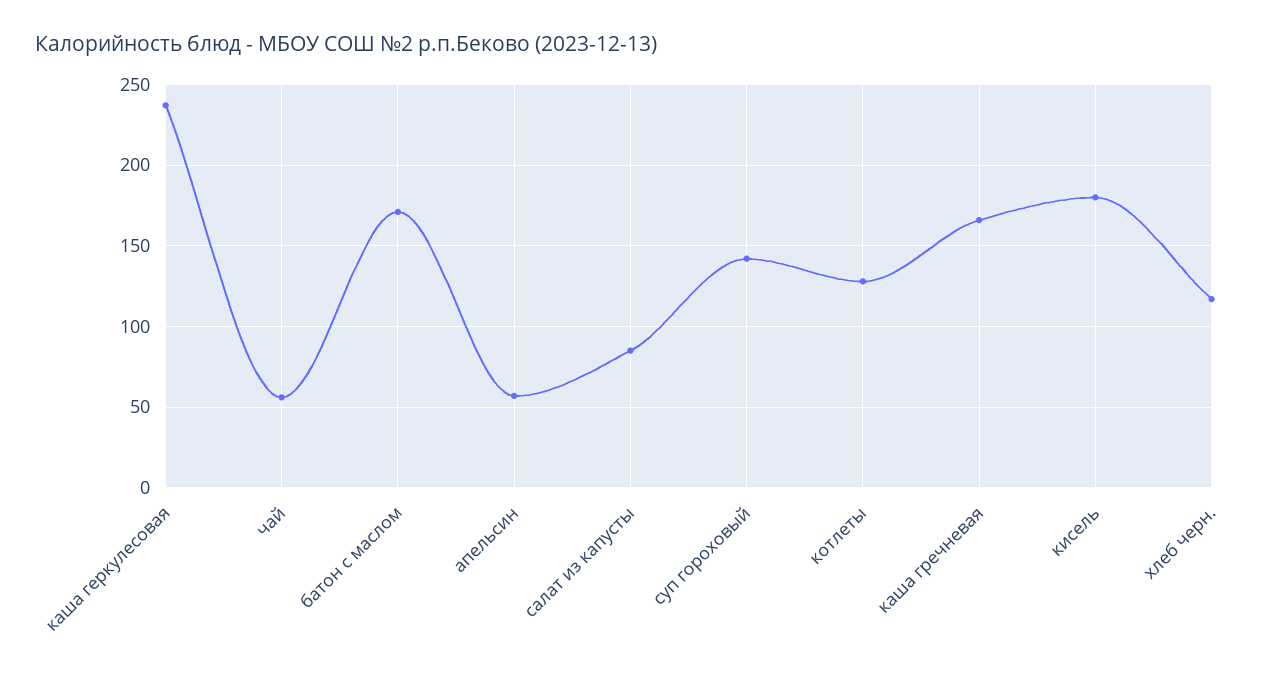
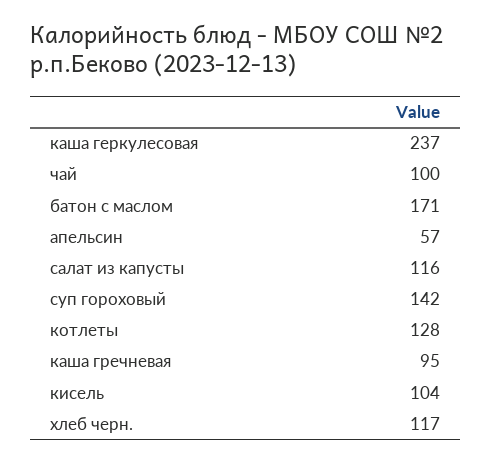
чай: 55 -> 100
салат из капусты: 85 -> 116
каша гречневая: 165 -> 95
кисель: 180 -> 104

